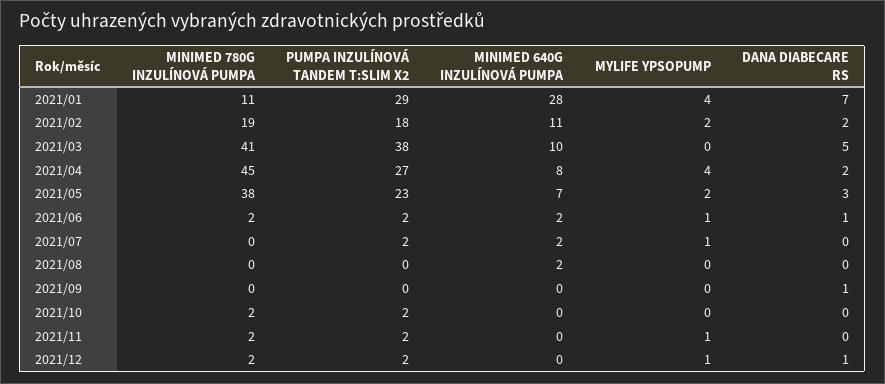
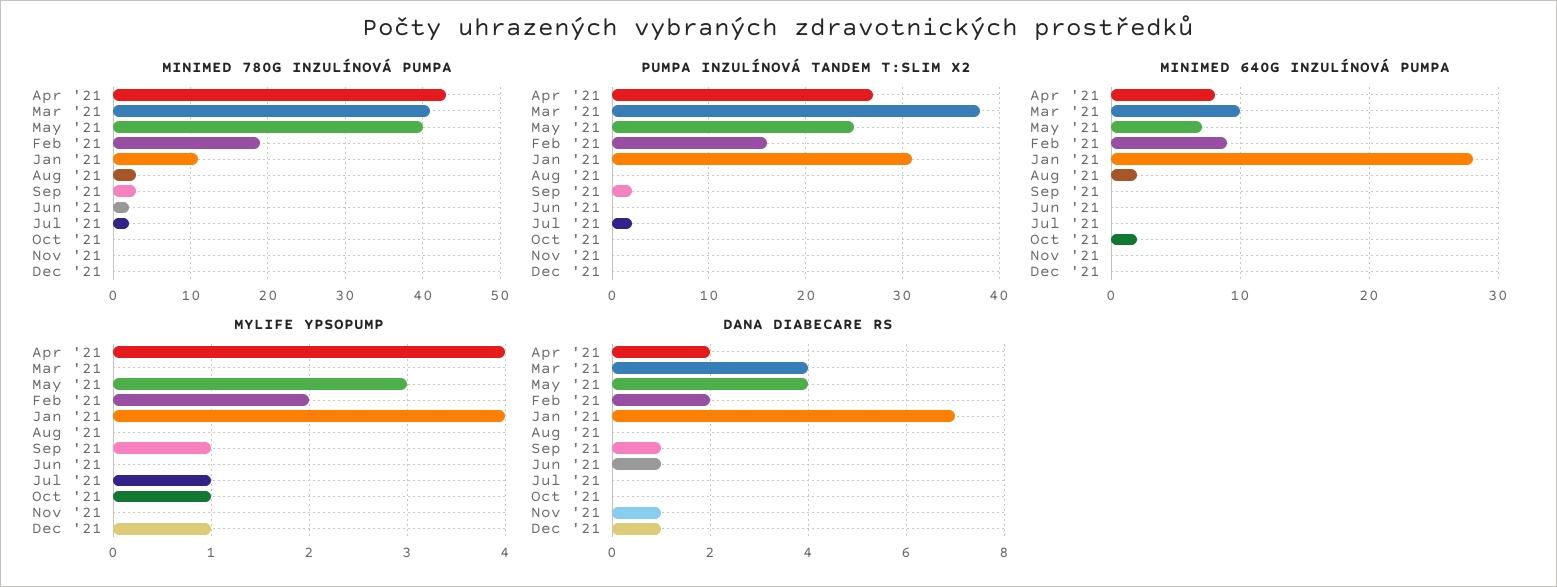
PUMPA INZULÍNOVÁ TANDEM T:SLIM X2, 2021/01: 29 -> 31
PUMPA INZULÍNOVÁ TANDEM T:SLIM X2, 2021/02: 18 -> 16
MINIMED 640G INZULÍNOVÁ PUMPA, 2021/02: 11 -> 9
DANA DIABECARE RS, 2021/03: 5 -> 4
MINIMED 780G INZULÍNOVÁ PUMPA, 2021/04: 45 -> 43
MINIMED 780G INZULÍNOVÁ PUMPA, 2021/05: 38 -> 40
PUMPA INZULÍNOVÁ TANDEM T:SLIM X2, 2021/05: 23 -> 25
MYLIFE YPSOPUMP, 2021/05: 2 -> 3
DANA DIABECARE RS, 2021/05: 3 -> 4
PUMPA INZULÍNOVÁ TANDEM T:SLIM X2, 2021/06: 2 -> 0
MINIMED 640G INZULÍNOVÁ PUMPA, 2021/06: 2 -> 0
MYLIFE YPSOPUMP, 2021/06: 1 -> 0
MINIMED 780G INZULÍNOVÁ PUMPA, 2021/07: 0 -> 2
MINIMED 640G INZULÍNOVÁ PUMPA, 2021/07: 2 -> 0
MINIMED 780G INZULÍNOVÁ PUMPA, 2021/08: 0 -> 3
MINIMED 780G INZULÍNOVÁ PUMPA, 2021/09: 0 -> 3
PUMPA INZULÍNOVÁ TANDEM T:SLIM X2, 2021/09: 0 -> 2
MYLIFE YPSOPUMP, 2021/09: 0 -> 1
MINIMED 780G INZULÍNOVÁ PUMPA, 2021/10: 2 -> 0
PUMPA INZULÍNOVÁ TANDEM T:SLIM X2, 2021/10: 2 -> 0
MINIMED 640G INZULÍNOVÁ PUMPA, 2021/10: 0 -> 2
MYLIFE YPSOPUMP, 2021/10: 0 -> 1
MINIMED 780G INZULÍNOVÁ PUMPA, 2021/11: 2 -> 0
PUMPA INZULÍNOVÁ TANDEM T:SLIM X2, 2021/11: 2 -> 0
MYLIFE YPSOPUMP, 2021/11: 1 -> 0
DANA DIABECARE RS, 2021/11: 0 -> 1
MINIMED 780G INZULÍNOVÁ PUMPA, 2021/12: 2 -> 0
PUMPA INZULÍNOVÁ TANDEM T:SLIM X2, 2021/12: 2 -> 0

